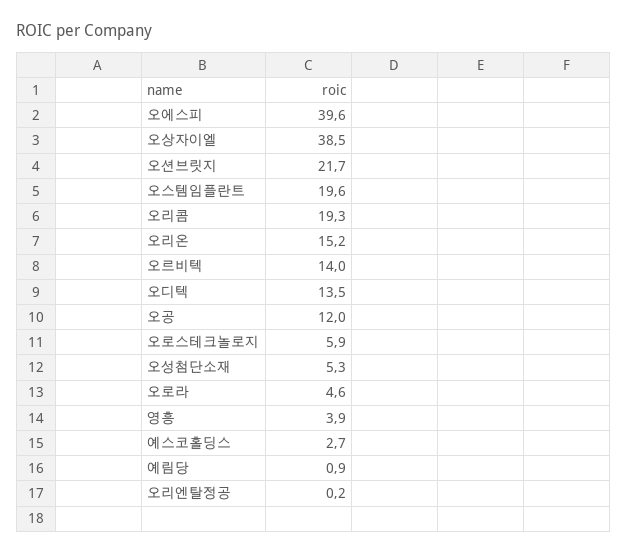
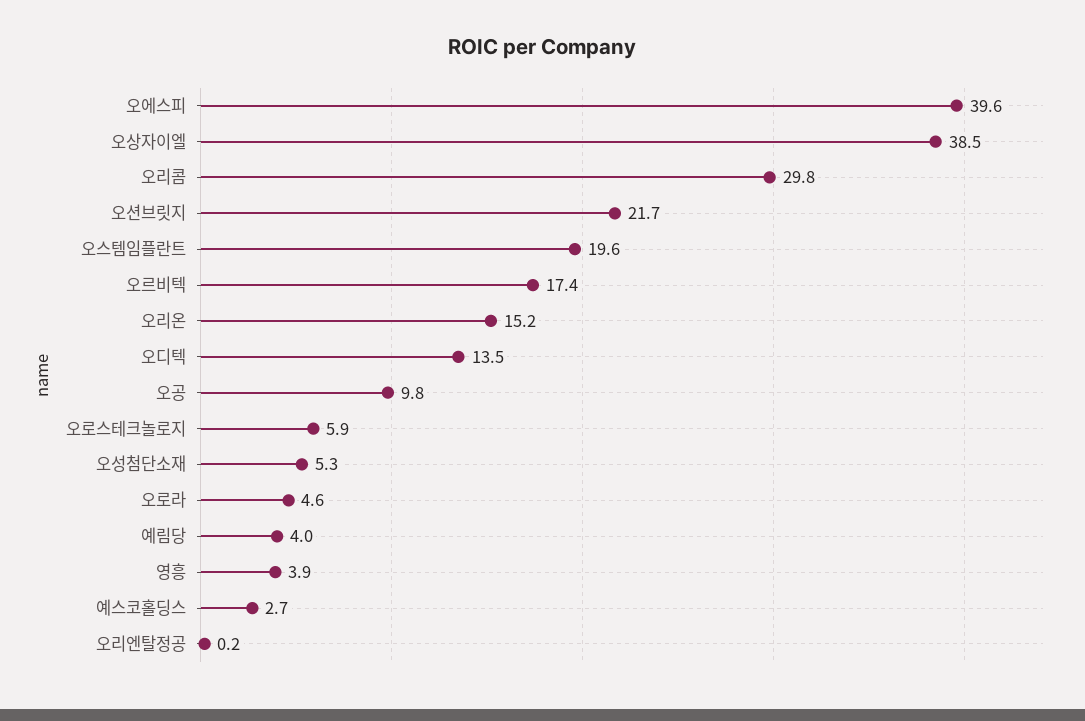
오리콤: 19.3 -> 29.8
오르비텍: 14 -> 17.4
오공: 12 -> 9.8
예림당: 0.9 -> 4

